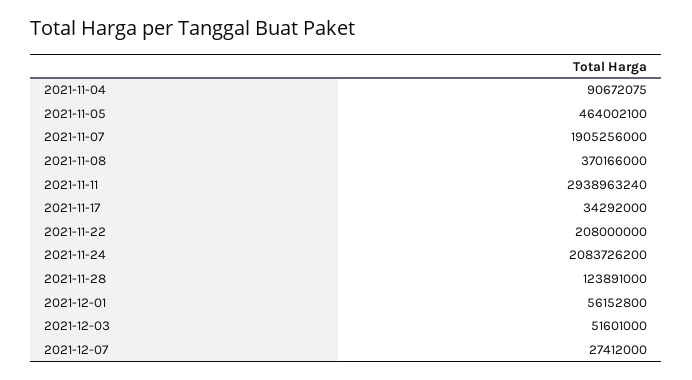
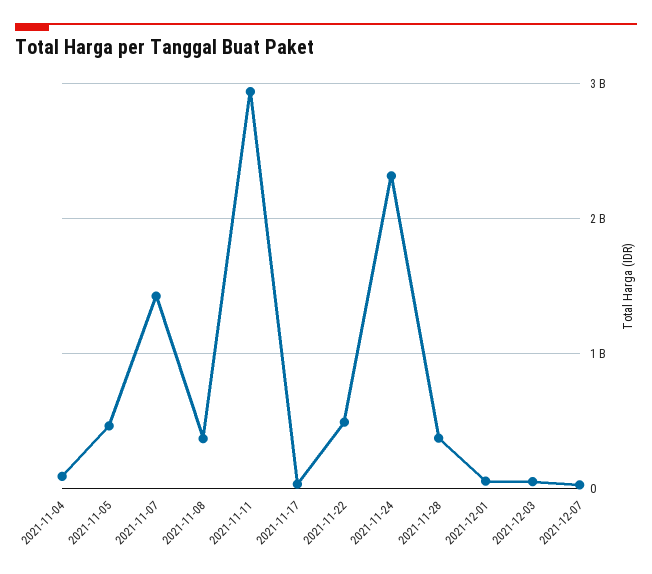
2021-11-07: 1905256000 -> 1400000000
2021-11-22: 208000000 -> 500000000
2021-11-24: 2083726200 -> 2300000000
2021-11-28: 123891000 -> 400000000

